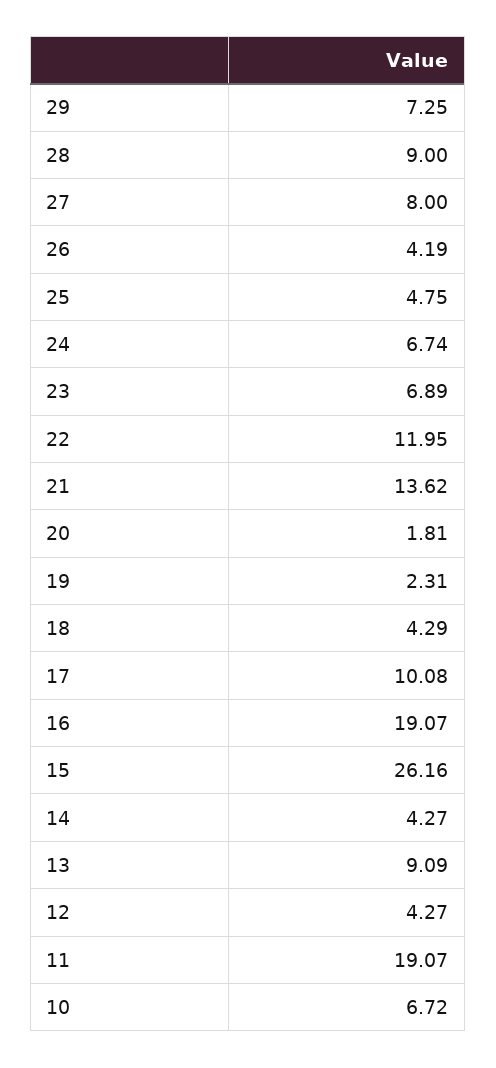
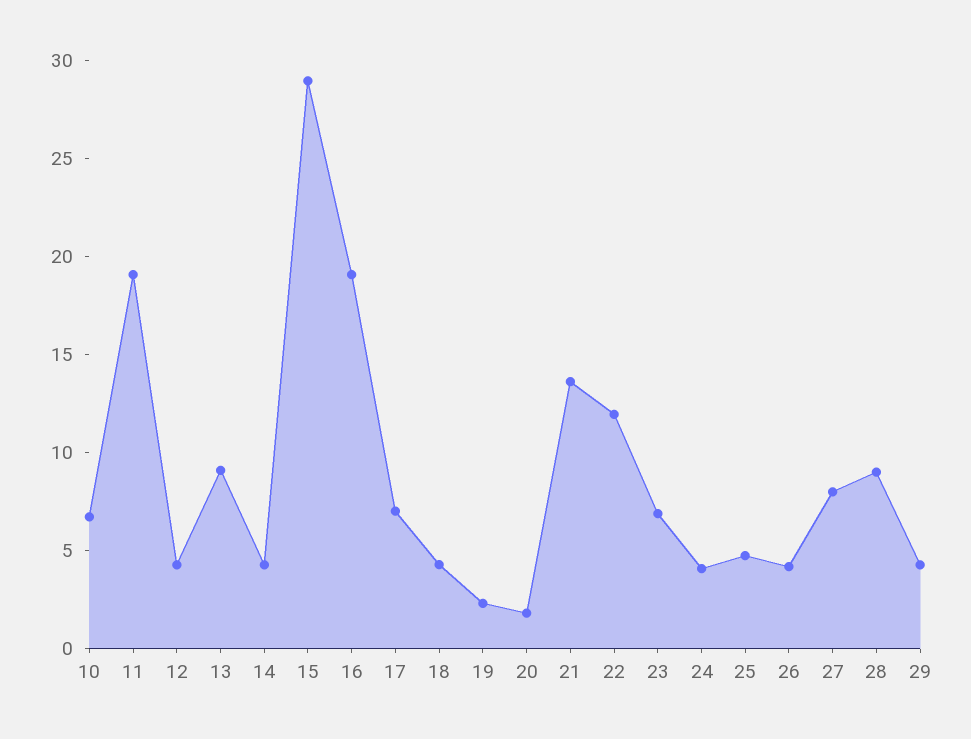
29: 7.25 -> 4
24: 6.74 -> 4
17: 10.08 -> 7
15: 26.16 -> 29

